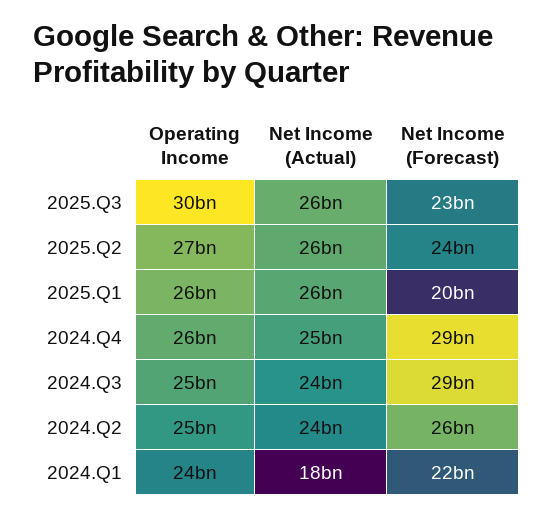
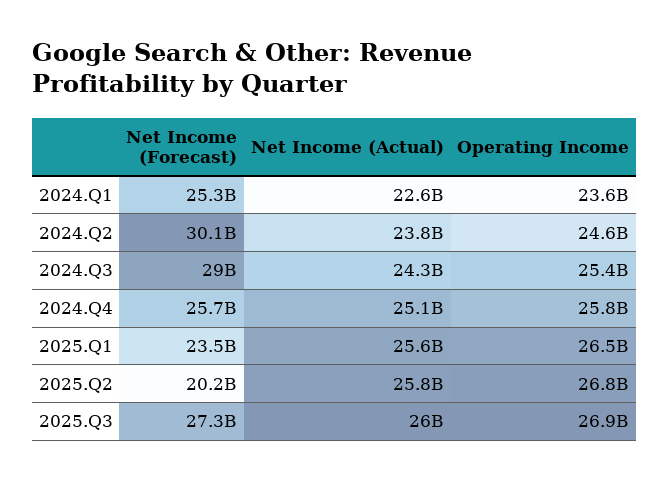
Operating Income, 2025.Q3: 30000000000 -> 26900000000
Net Income (Forecast), 2025.Q3: 23000000000 -> 27300000000
Net Income (Forecast), 2025.Q2: 24000000000 -> 20200000000
Net Income (Forecast), 2025.Q1: 20000000000 -> 23500000000
Net Income (Forecast), 2024.Q4: 29000000000 -> 25700000000
Net Income (Forecast), 2024.Q2: 26000000000 -> 30100000000
Net Income (Actual), 2024.Q1: 18000000000 -> 22600000000
Net Income (Forecast), 2024.Q1: 22000000000 -> 25300000000

